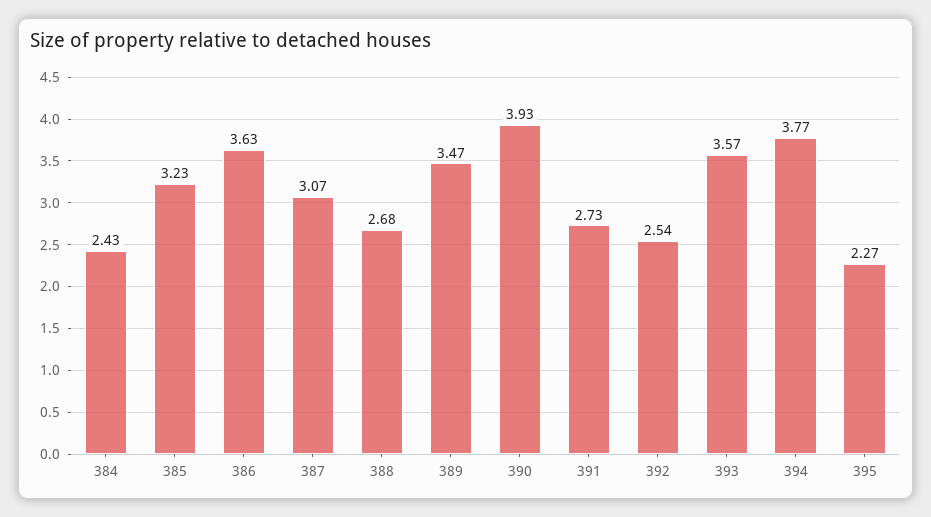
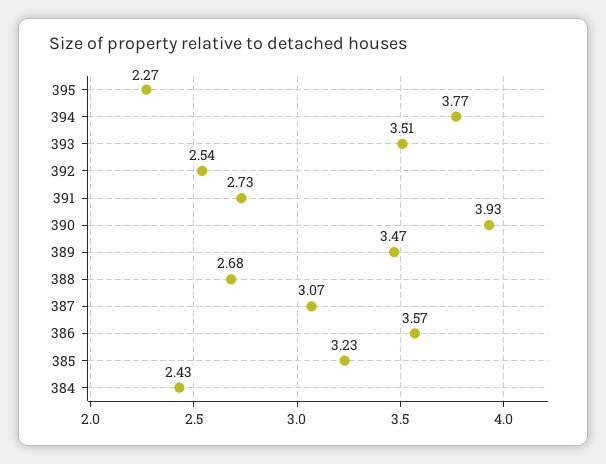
386: 3.63 -> 3.57
393: 3.57 -> 3.51

